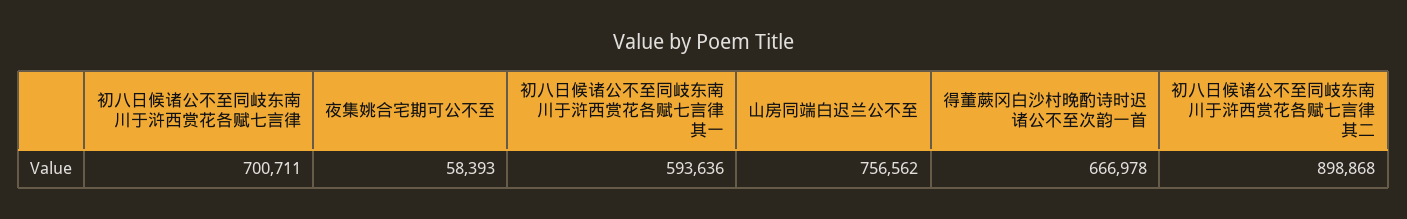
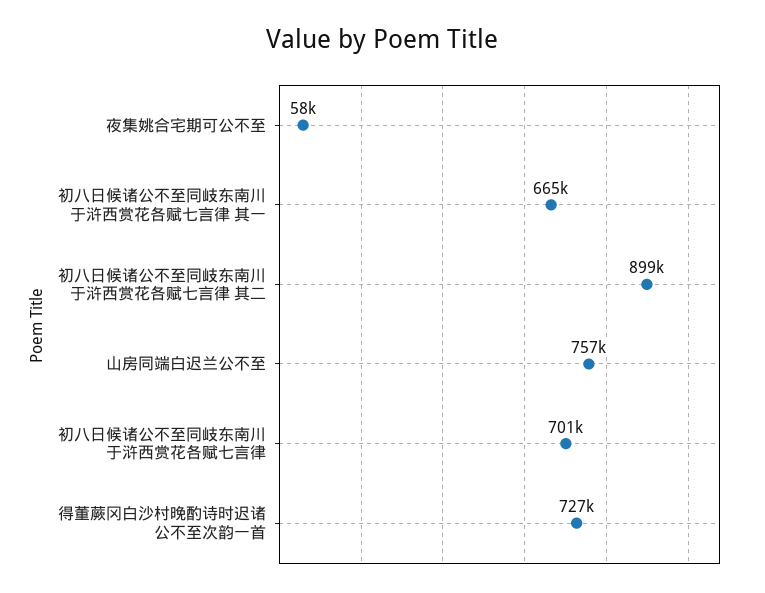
初八日候诸公不至同岐东南川于浒西赏花各赋七言律 其一: 593636 -> 665000
得董蕨冈白沙村晚酌诗时迟诸公不至次韵一首: 666978 -> 727000

